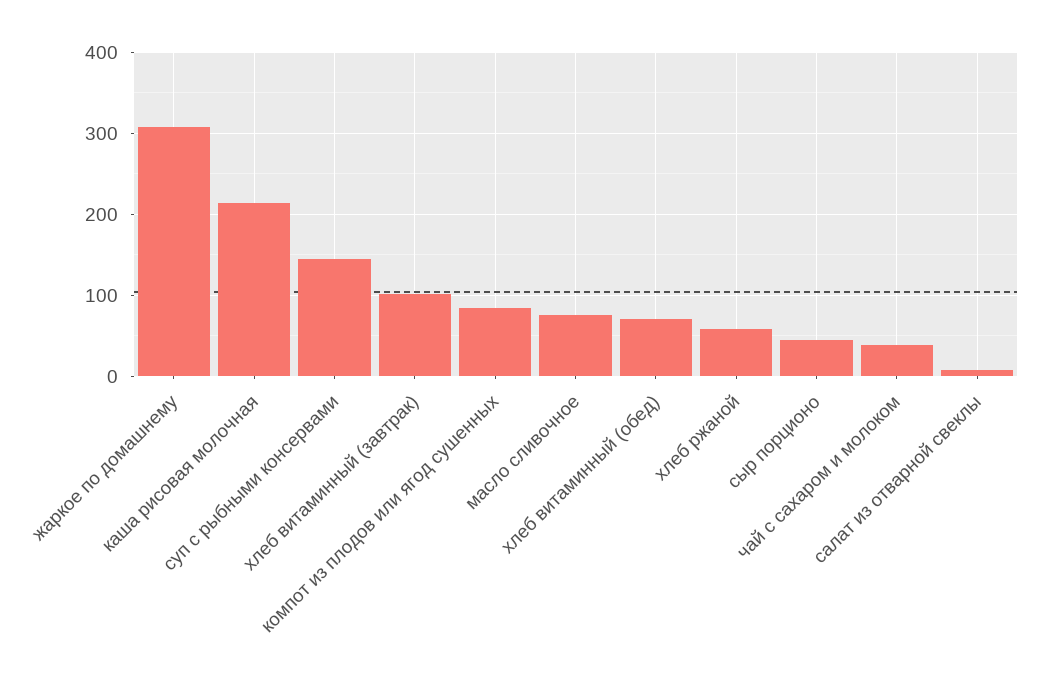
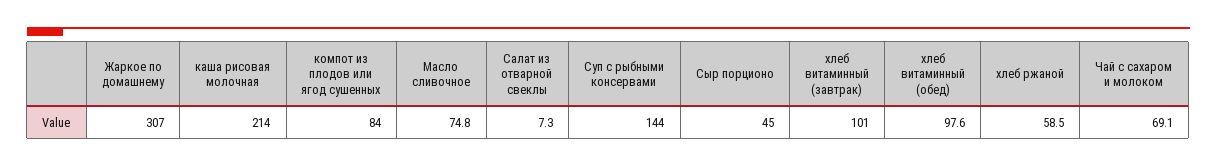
хлеб витаминный (обед): 70 -> 97.6
чай с сахаром и молоком: 40 -> 69.1

